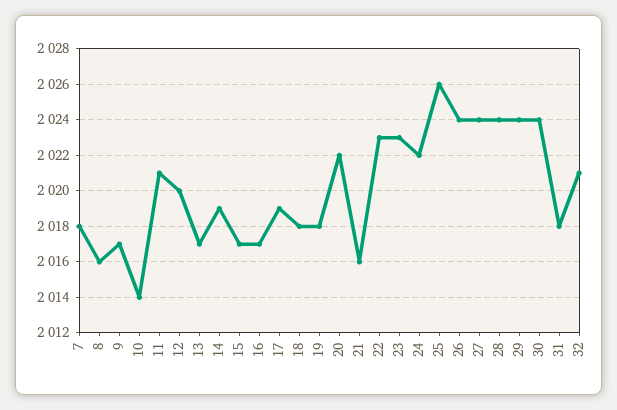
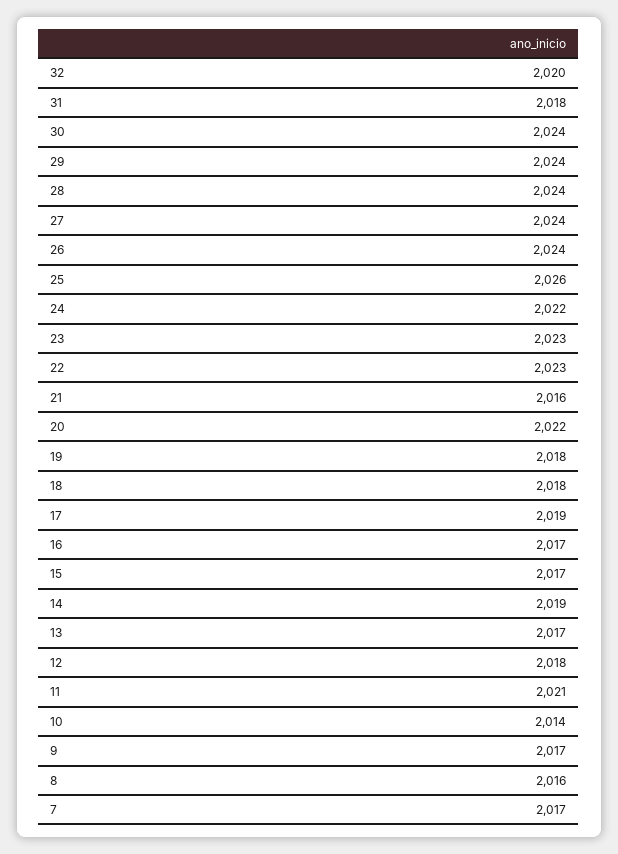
7: 2018 -> 2017
12: 2020 -> 2018
32: 2021 -> 2020

